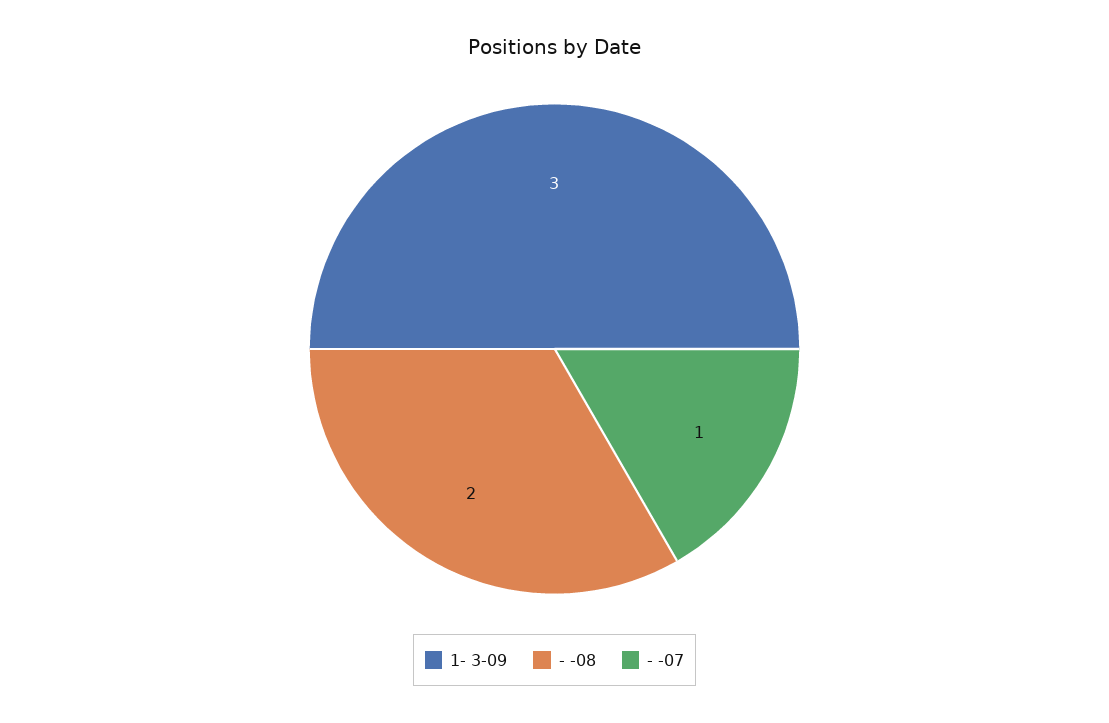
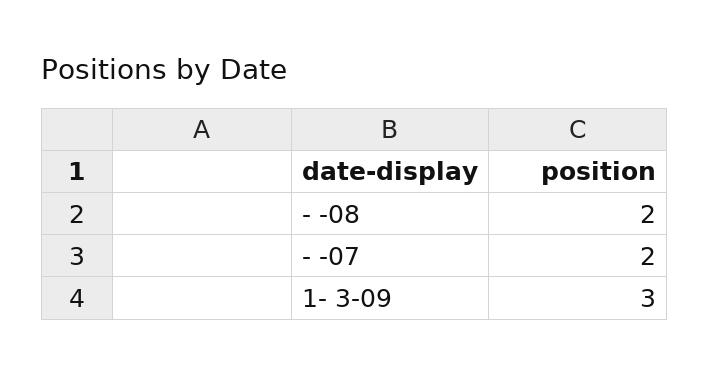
- -07: 1 -> 2

